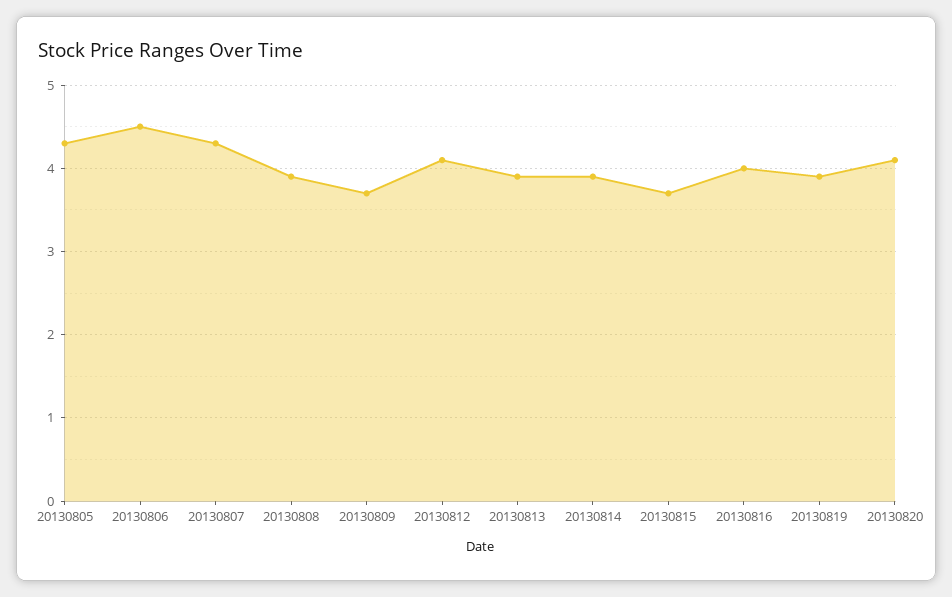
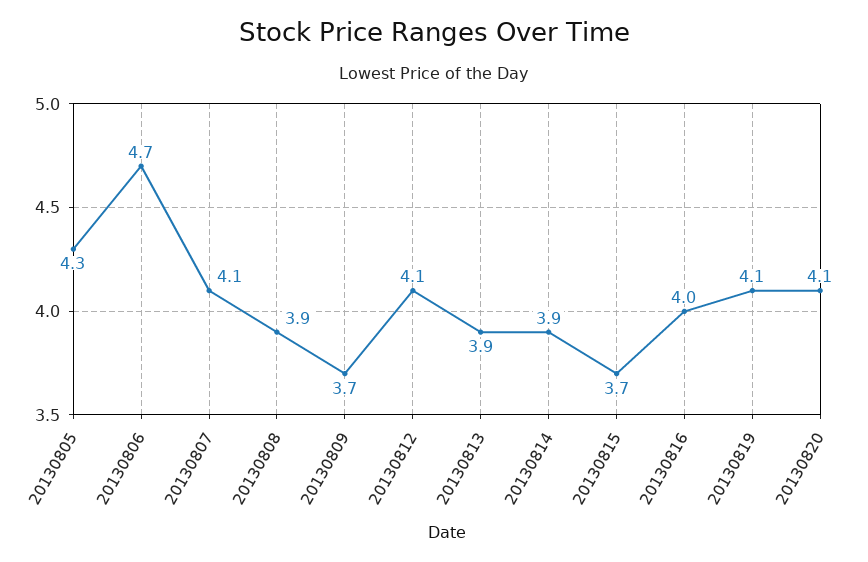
20130806: 4.5 -> 4.7
20130807: 4.3 -> 4.1
20130819: 3.9 -> 4.1

